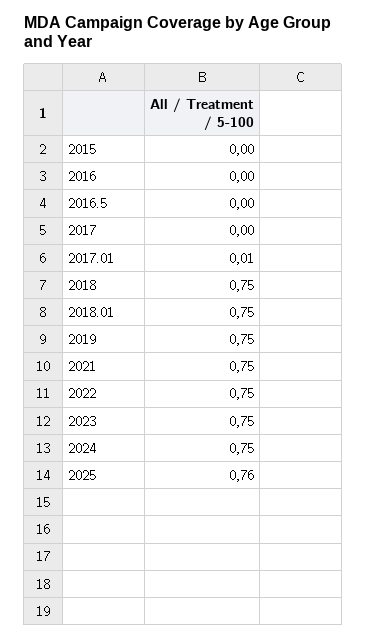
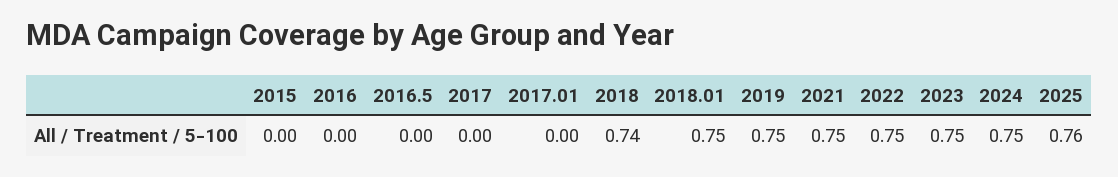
2017.01: 0.01 -> 0
2018: 0.75 -> 0.74

